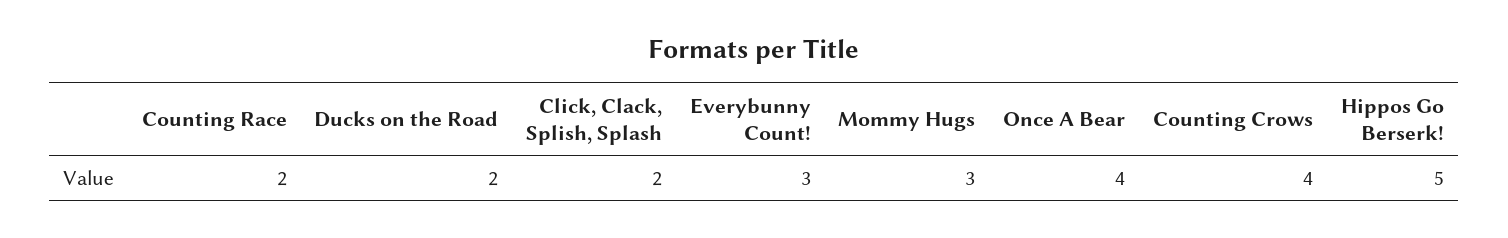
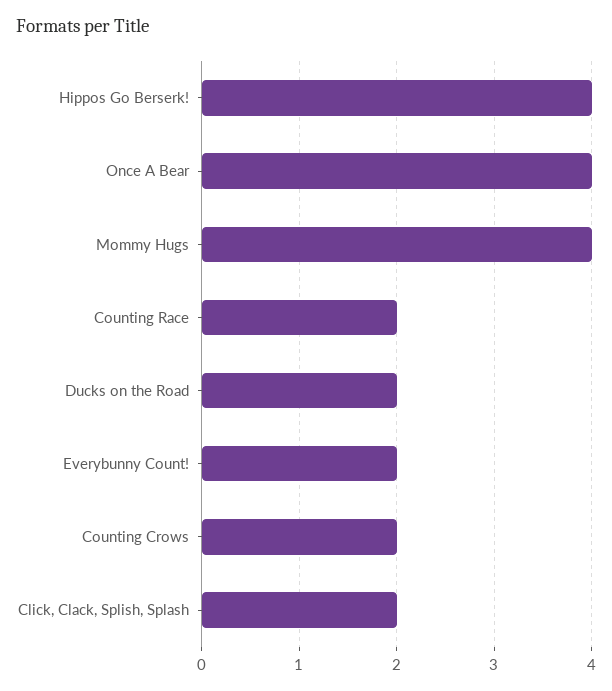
Everybunny Count!: 3 -> 2
Mommy Hugs: 3 -> 4
Counting Crows: 4 -> 2
Hippos Go Berserk!: 5 -> 4

